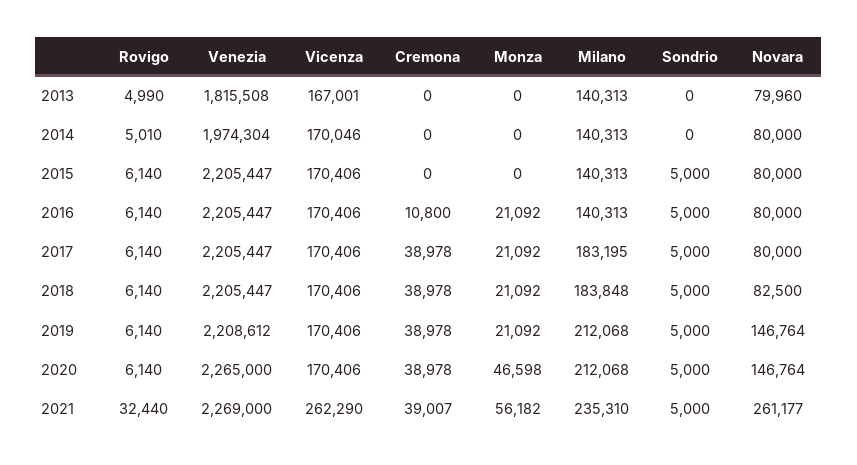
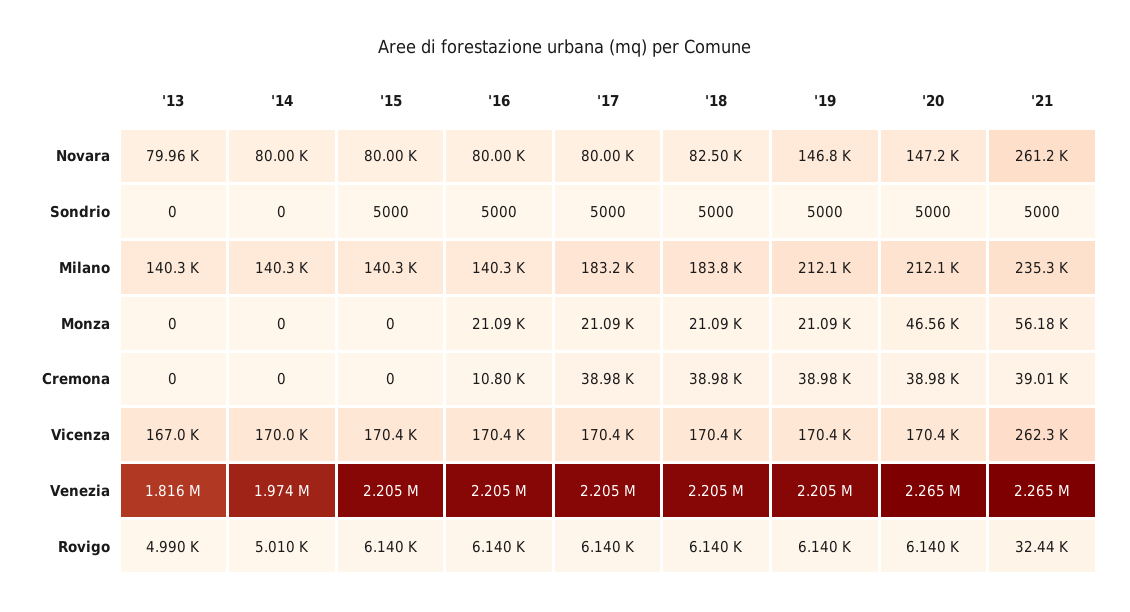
Venezia, 2019: 2208612 -> 2205000
Monza, 2020: 46598 -> 46560
Novara, 2020: 146764 -> 147200
Venezia, 2021: 2269000 -> 2265000

